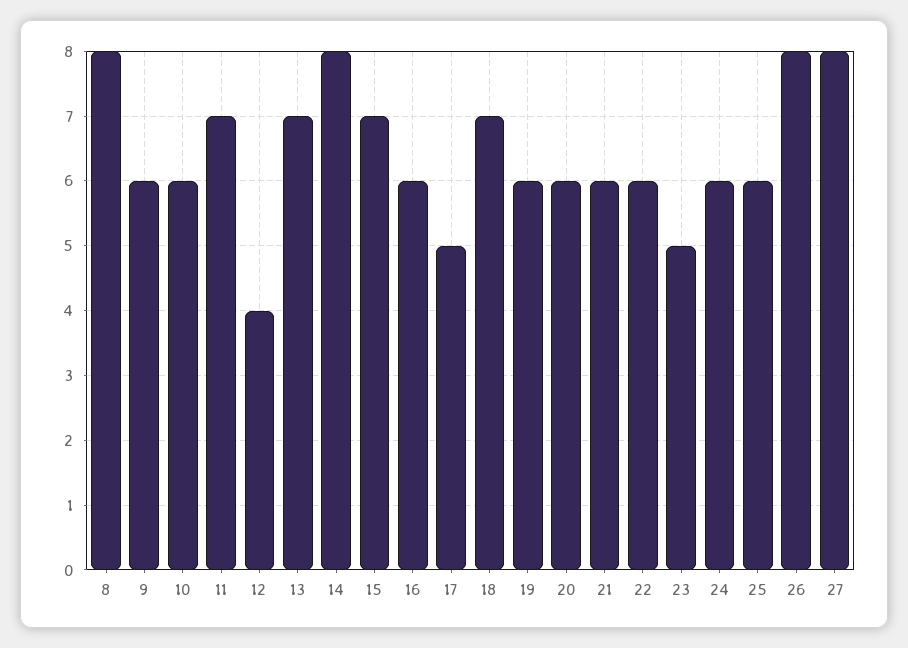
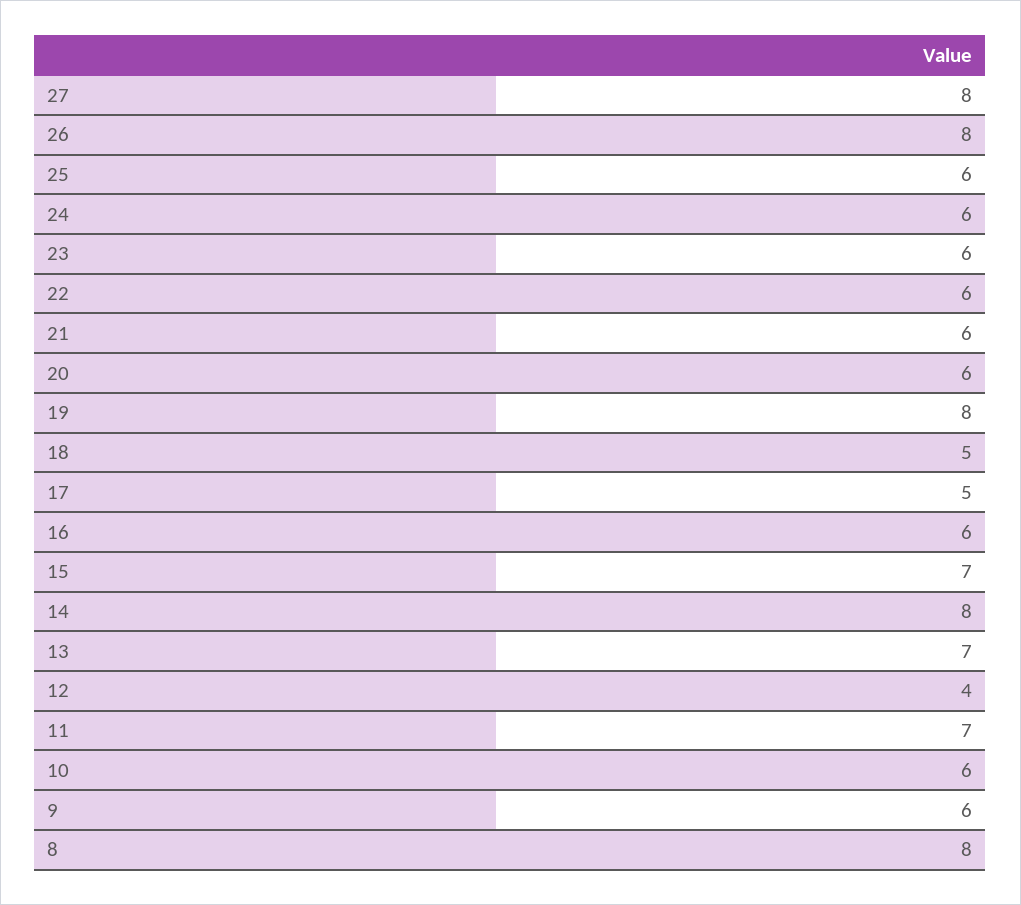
18: 7 -> 5
19: 6 -> 8
23: 5 -> 6

